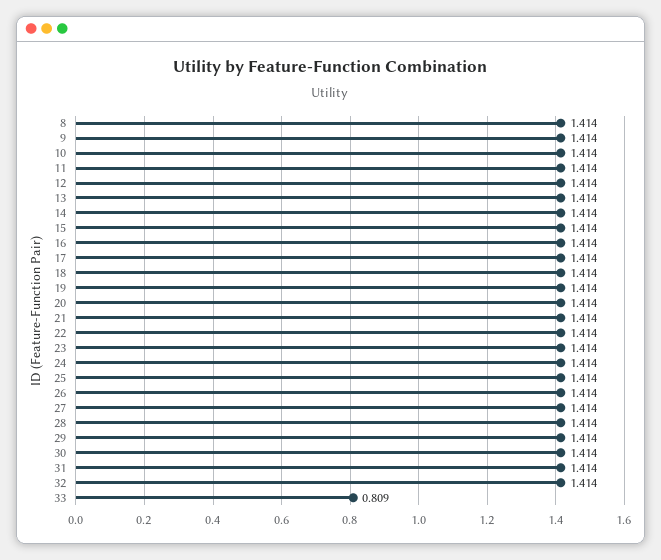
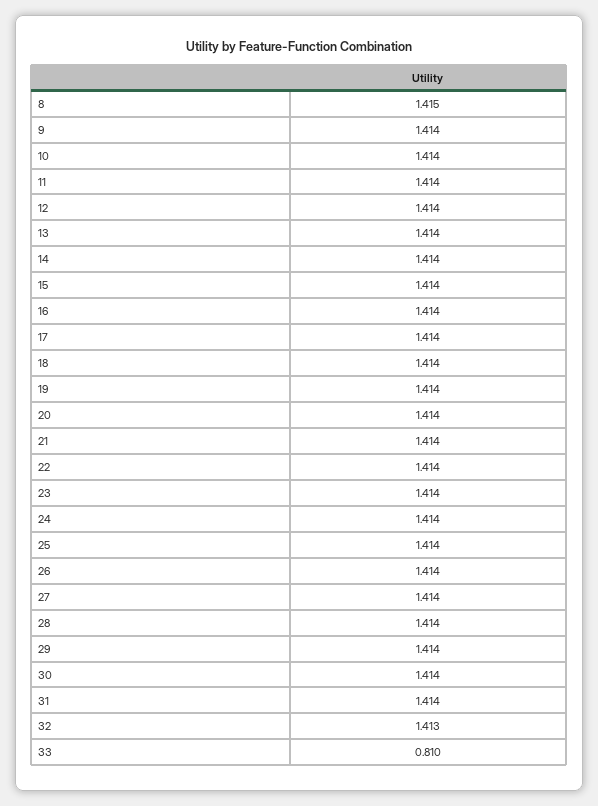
8: 1.414 -> 1.415
32: 1.414 -> 1.413
33: 0.809 -> 0.81

